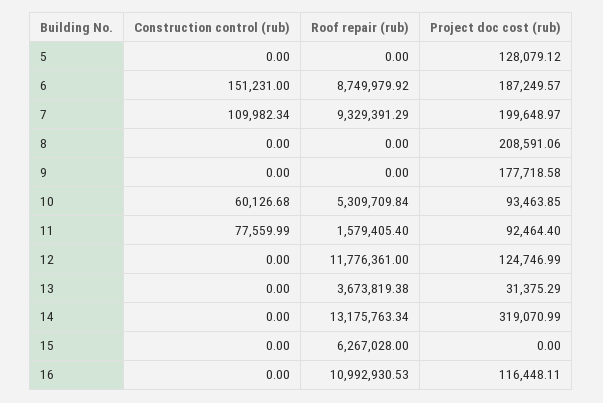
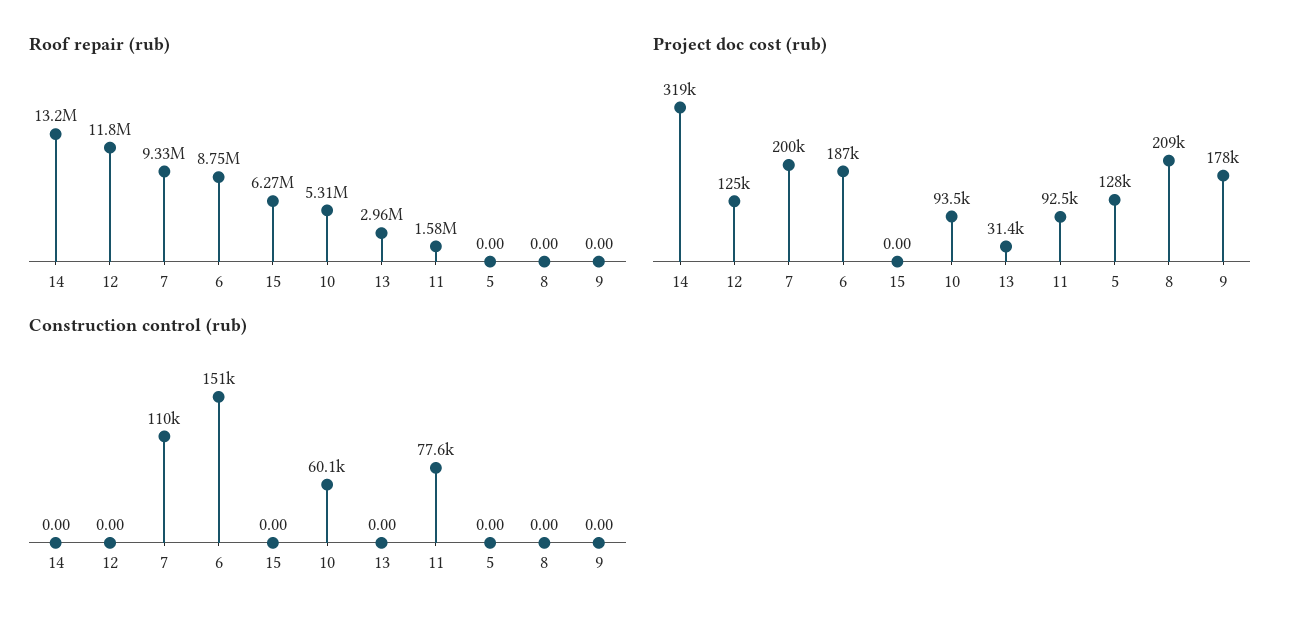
Roof repair (rub), 13: 3673819.38 -> 2960000
Construction control (rub), 16: 0 -> none
Roof repair (rub), 16: 10992930.53 -> none
Project doc cost (rub), 16: 116448.11 -> none

